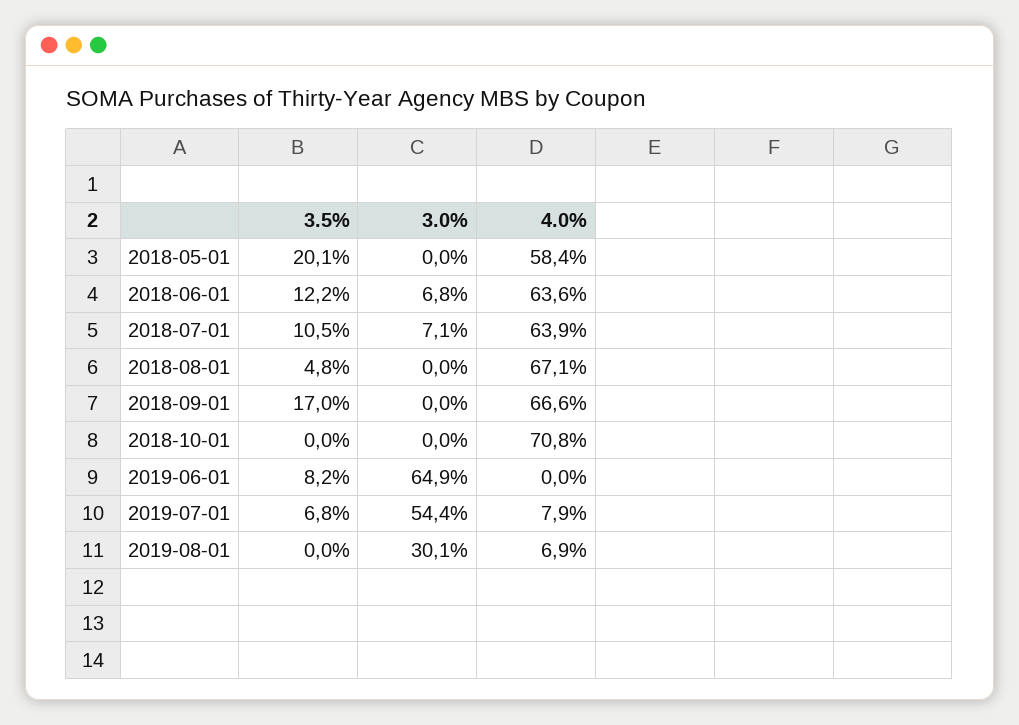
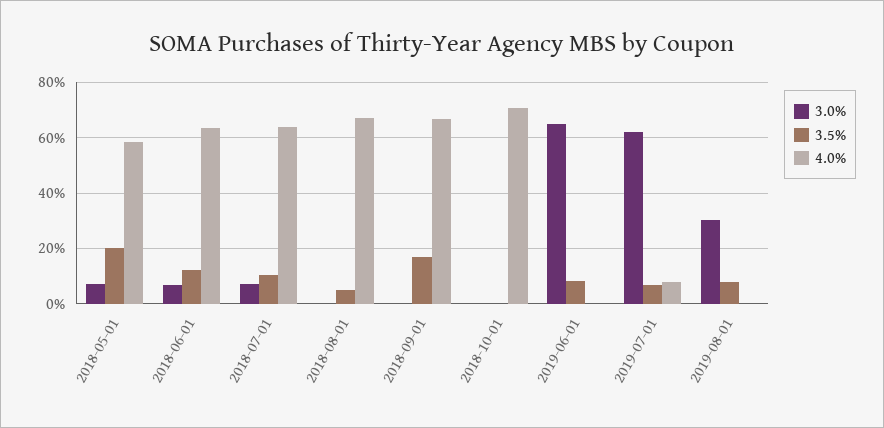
3.0%, 2018-05-01: 0 -> 7.5
3.0%, 2019-07-01: 54.4 -> 62.5
3.5%, 2019-08-01: 0 -> 7.5
4.0%, 2019-08-01: 6.9 -> 0

